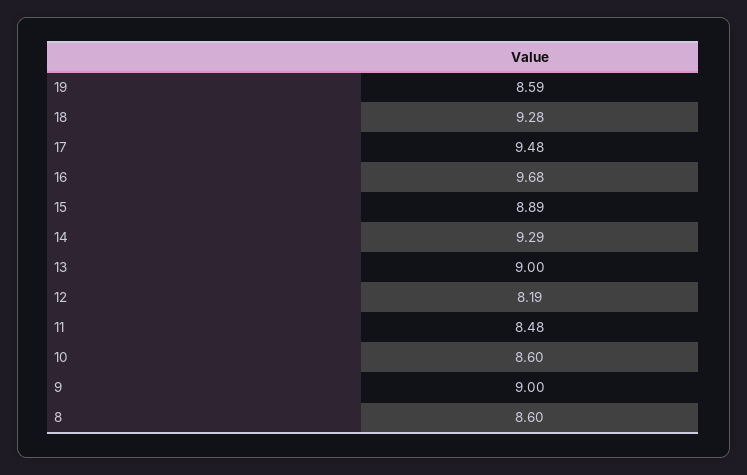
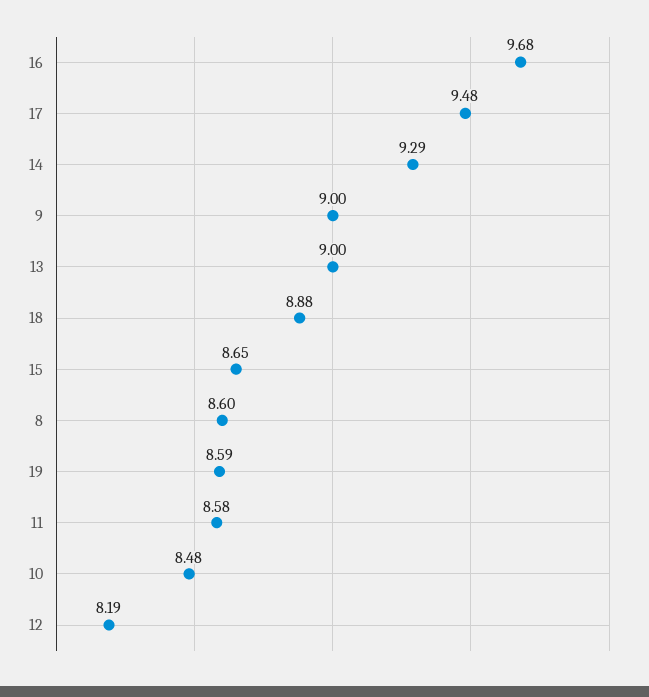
18: 9.28 -> 8.88
15: 8.89 -> 8.65
11: 8.48 -> 8.58
10: 8.6 -> 8.48

